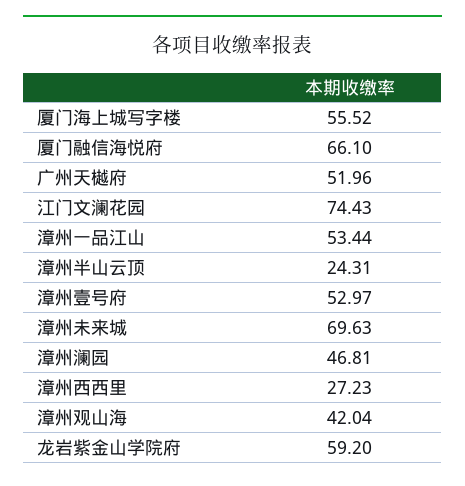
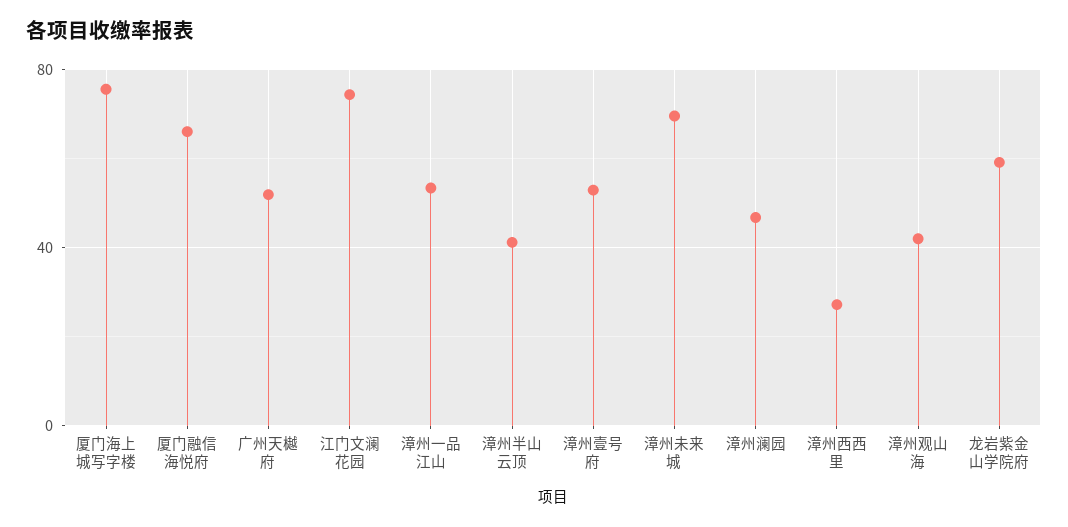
厦门海上城写字楼: 55.52 -> 75
漳州半山云顶: 24.31 -> 40

